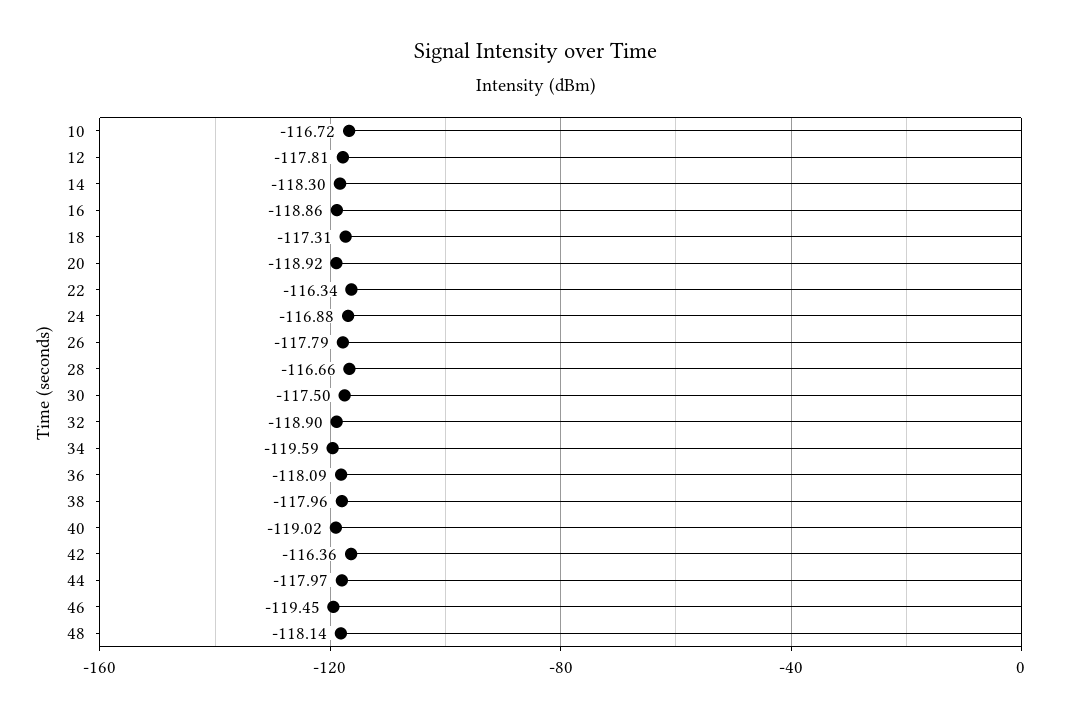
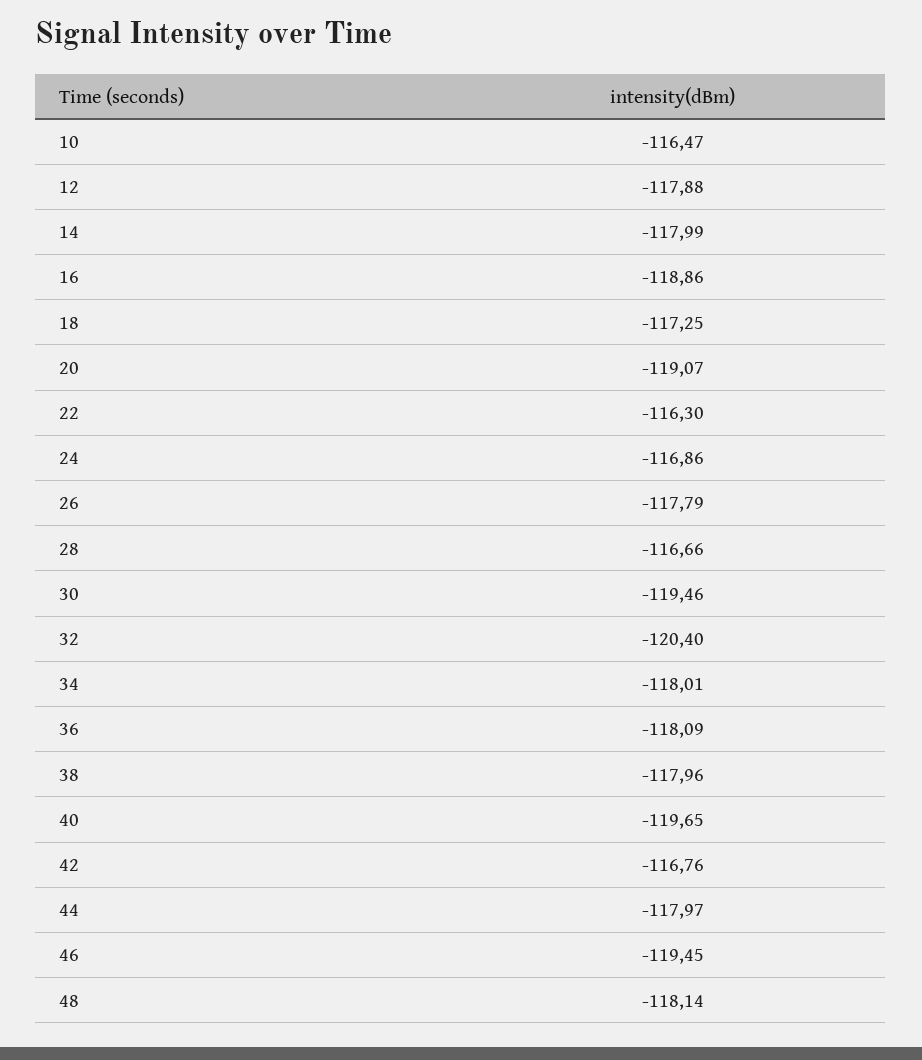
10: -116.72 -> -116.47
12: -117.81 -> -117.88
14: -118.3 -> -117.99
18: -117.31 -> -117.25
20: -118.92 -> -119.07
22: -116.34 -> -116.3
24: -116.88 -> -116.86
30: -117.5 -> -119.46
32: -118.9 -> -120.4
34: -119.59 -> -118.01
40: -119.02 -> -119.65
42: -116.36 -> -116.76

